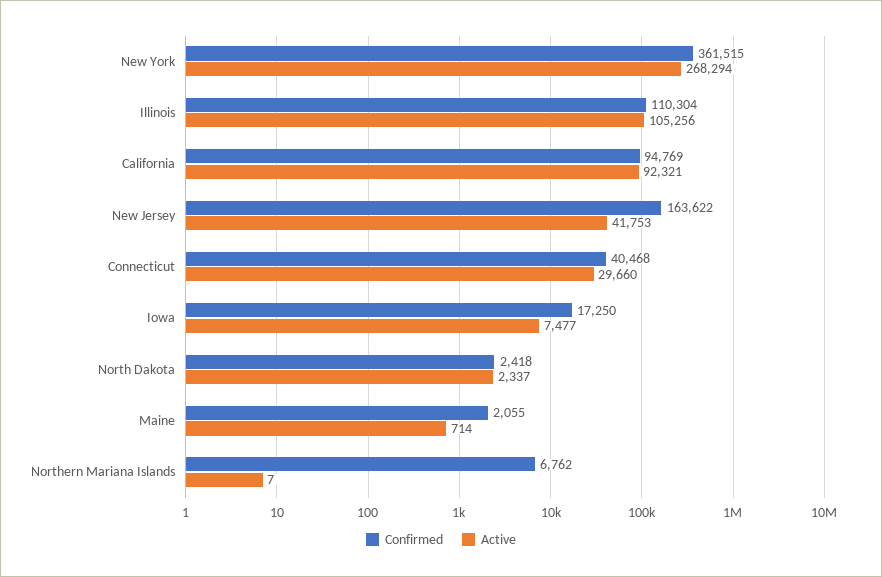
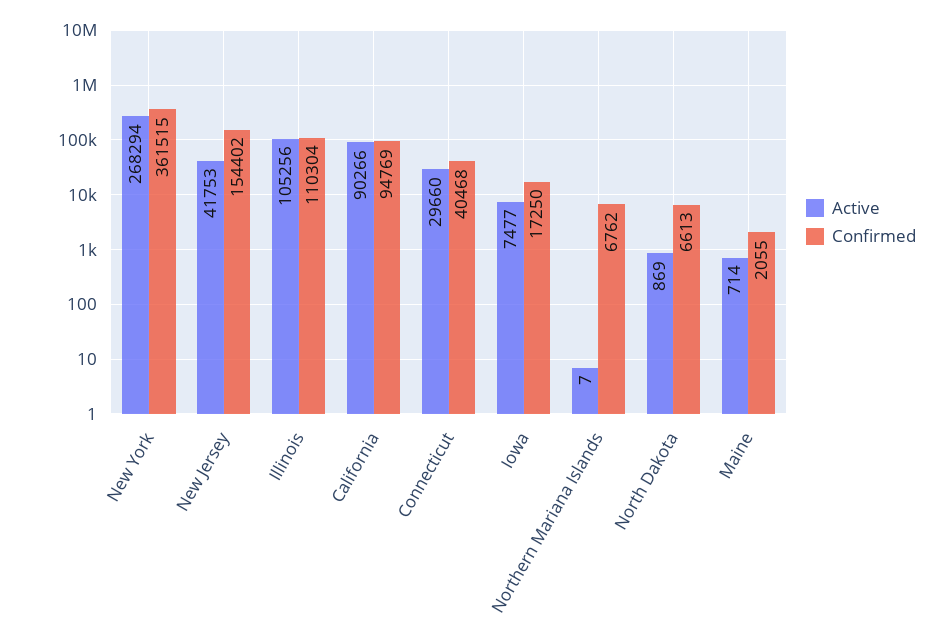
Active, California: 92321 -> 90266
Confirmed, New Jersey: 163622 -> 154402
Confirmed, North Dakota: 2418 -> 6613
Active, North Dakota: 2337 -> 869

